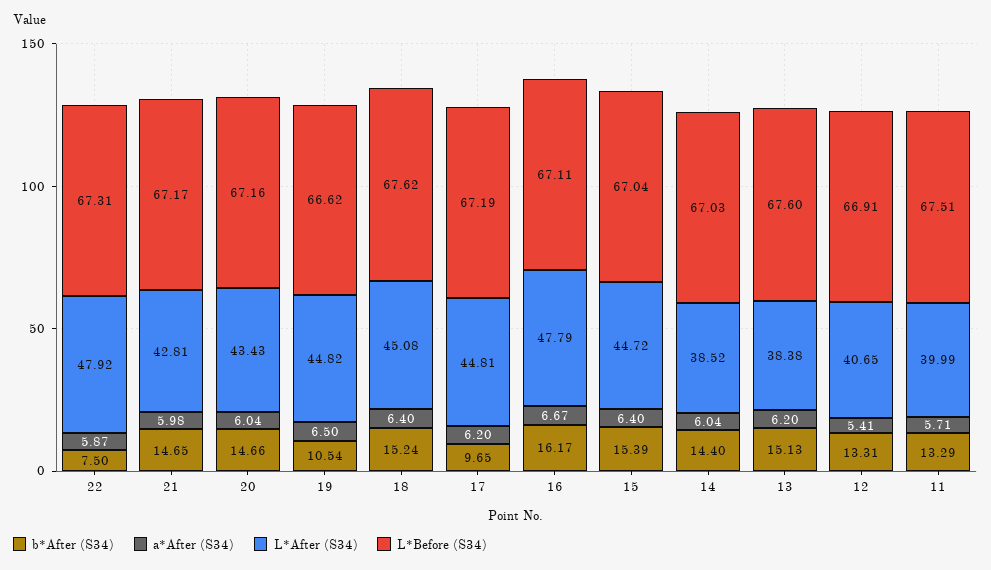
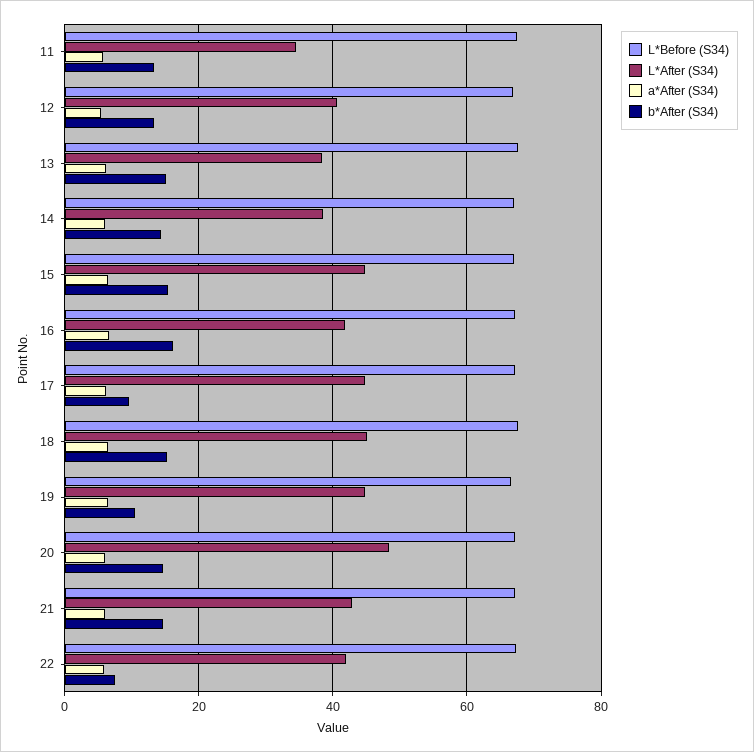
L*After (S34), 22: 47.92 -> 42
L*After (S34), 20: 43.43 -> 48
L*After (S34), 16: 47.79 -> 42
L*After (S34), 11: 39.99 -> 34

